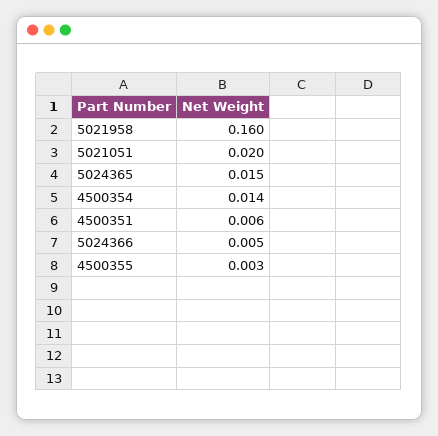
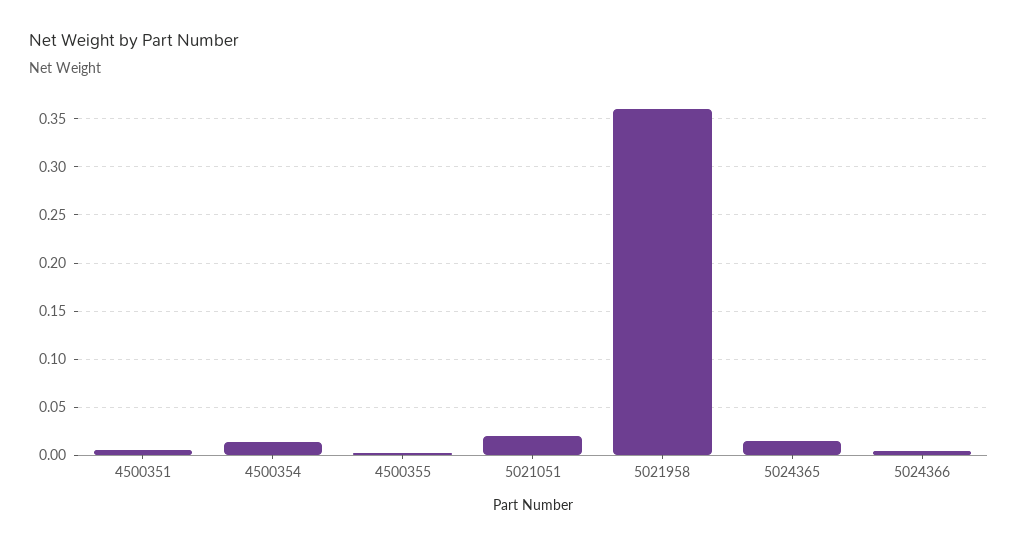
5021958: 0.16 -> 0.36

